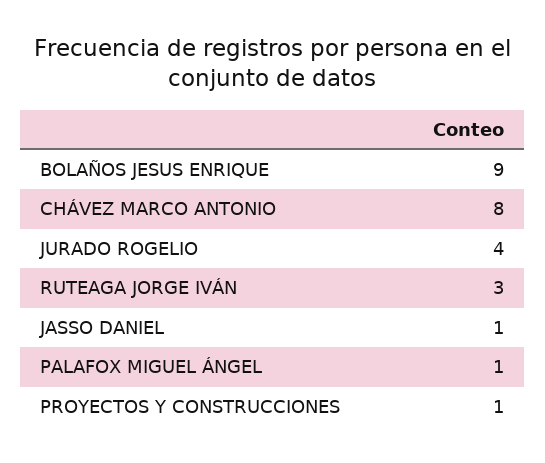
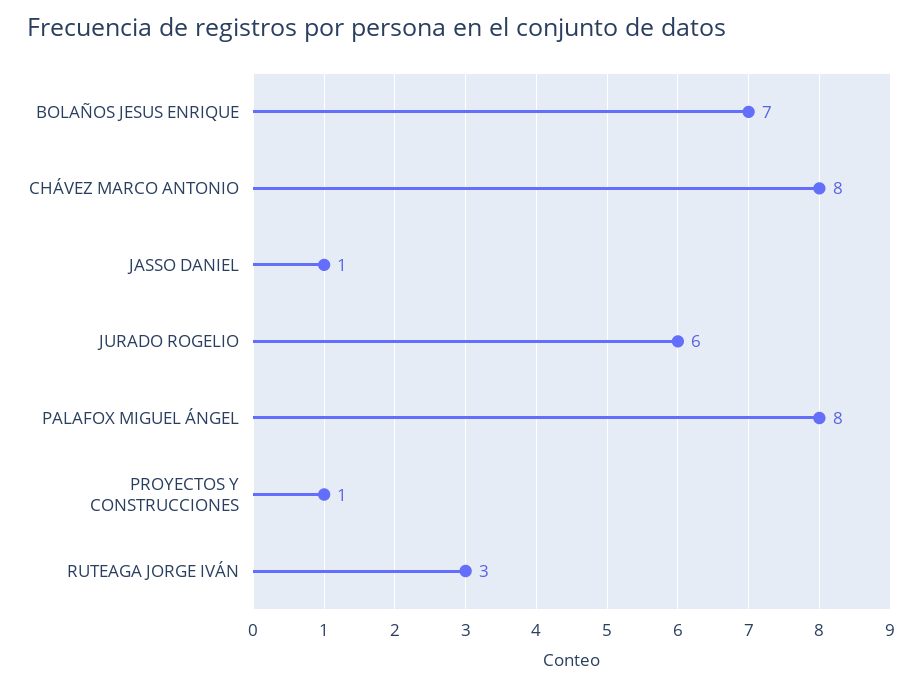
BOLAÑOS JESUS ENRIQUE: 9 -> 7
JURADO ROGELIO: 4 -> 6
PALAFOX MIGUEL ÁNGEL: 1 -> 8

